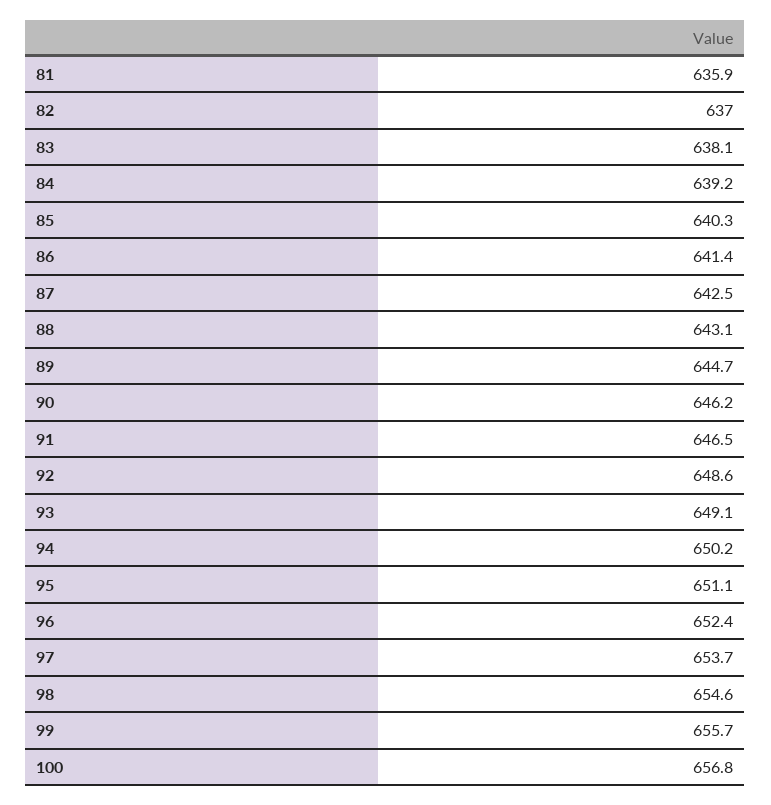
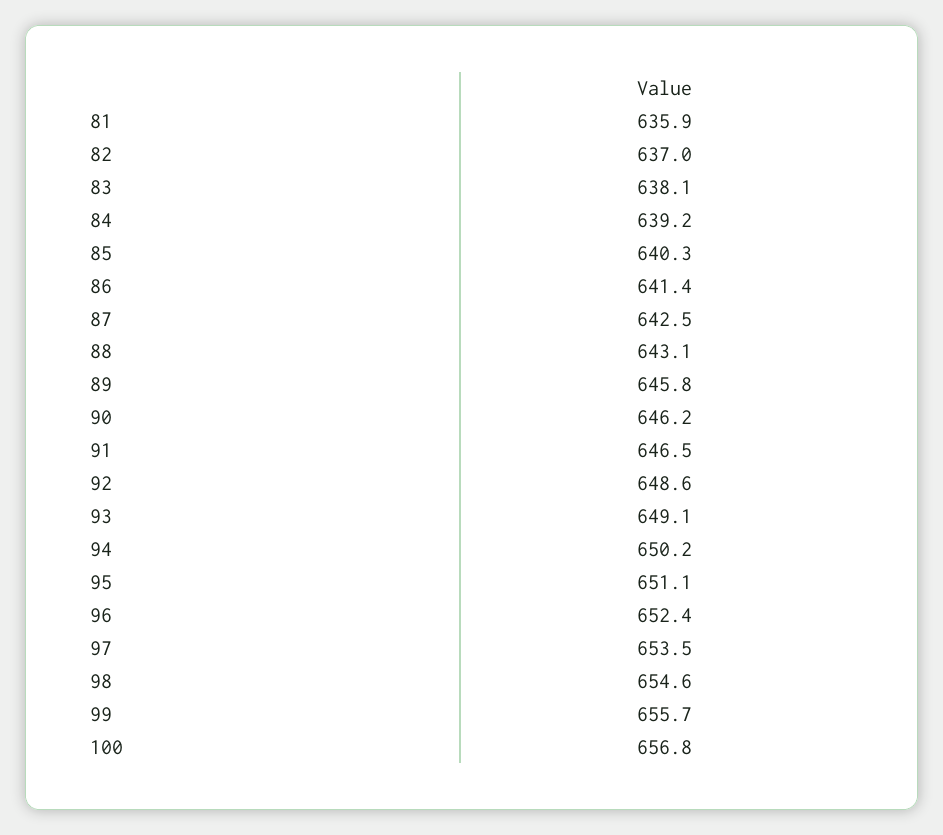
89: 644.7 -> 645.8
97: 653.7 -> 653.5

